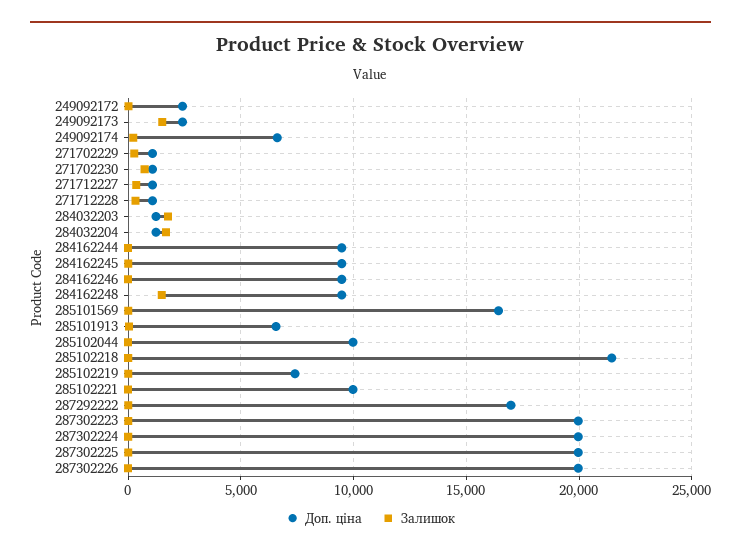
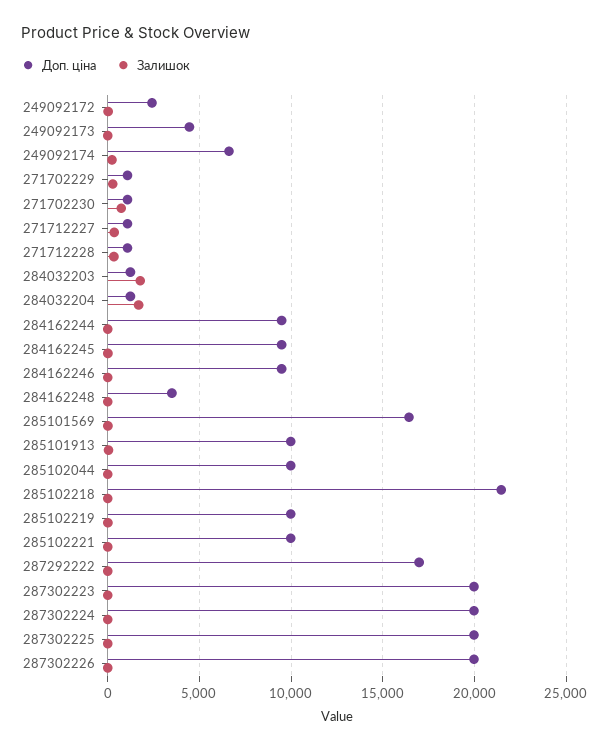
Доп. ціна, 249092173: 2500 -> 4500
Залишок, 249092173: 1500 -> 0
Доп. ціна, 284162248: 9500 -> 3500
Залишок, 284162248: 1500 -> 0
Доп. ціна, 285101913: 6500 -> 10000
Доп. ціна, 285102219: 7500 -> 10000

